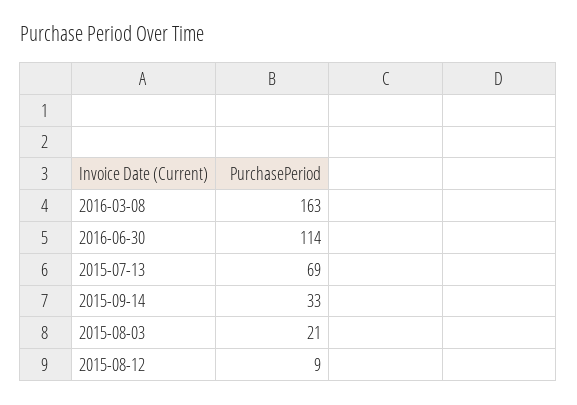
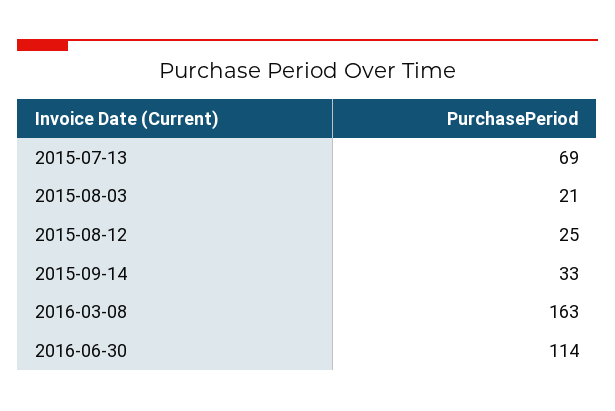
2015-08-12: 9 -> 25

